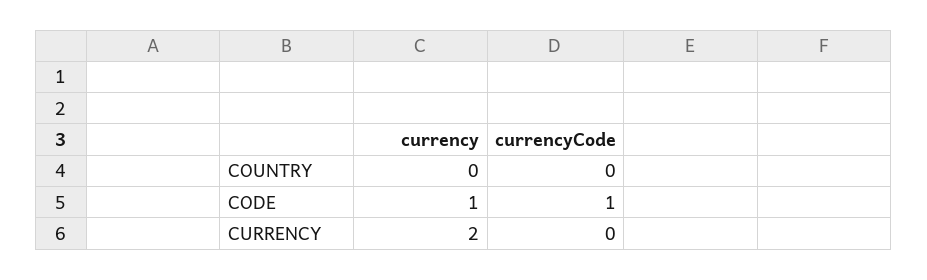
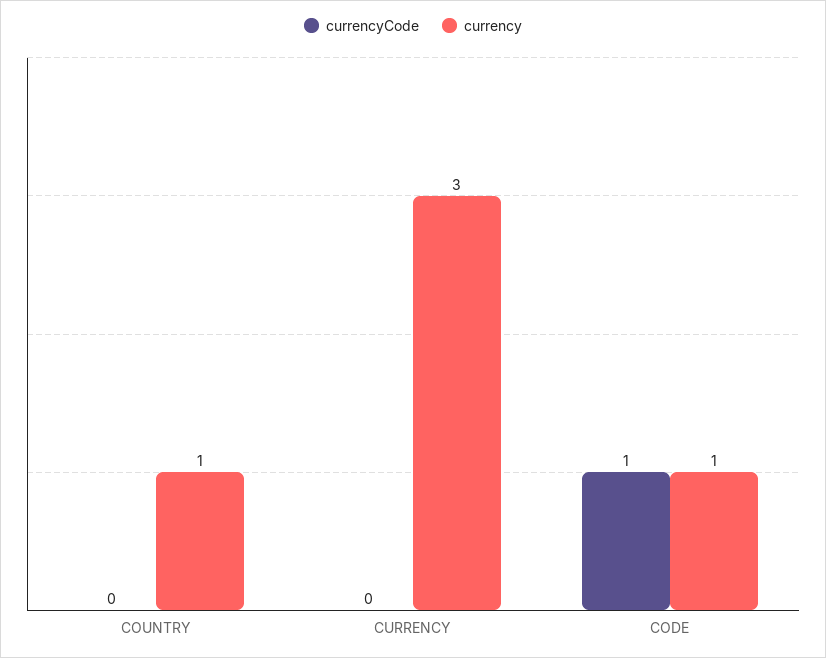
currency, COUNTRY: 0 -> 1
currency, CURRENCY: 2 -> 3

